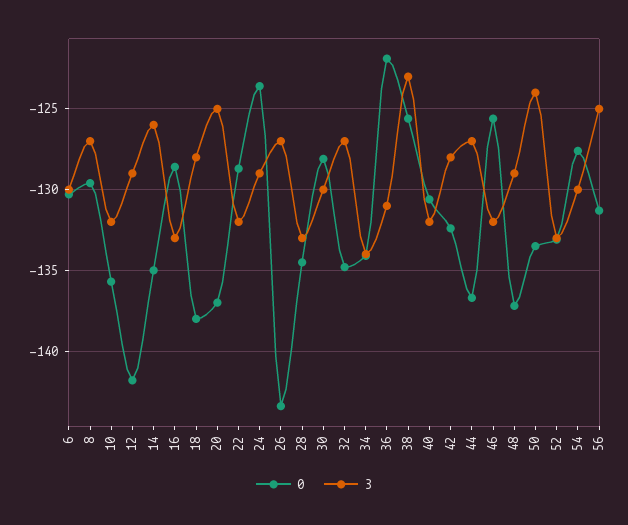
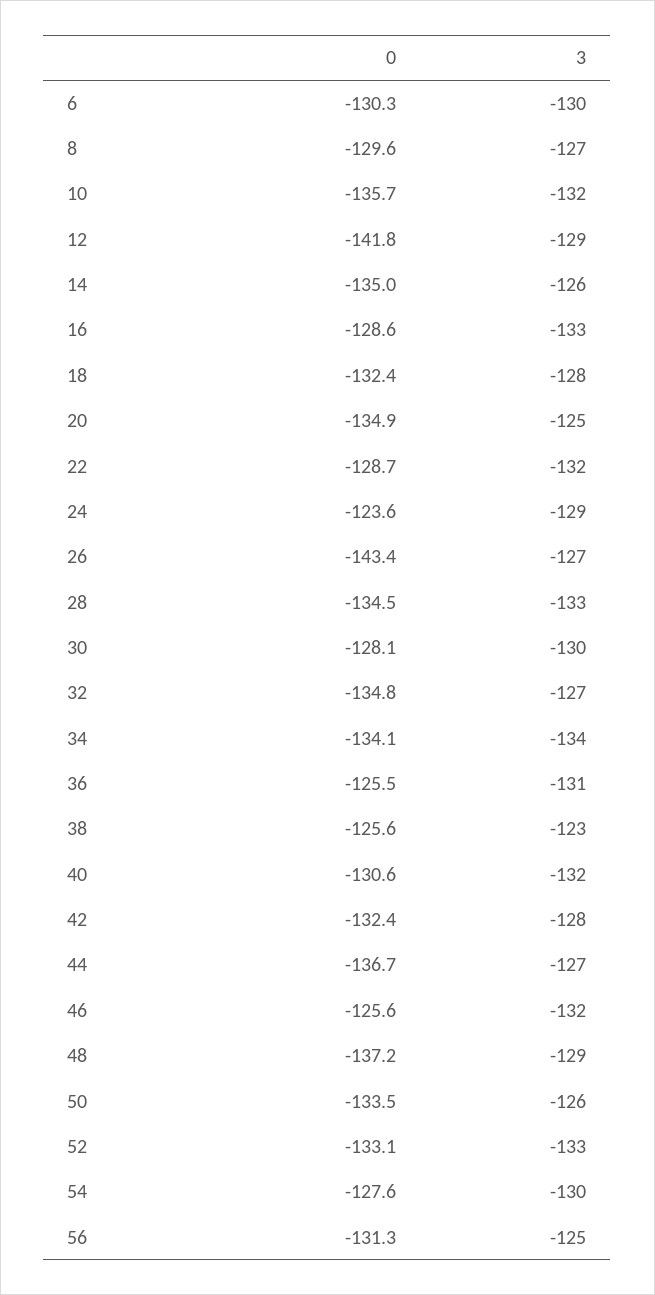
0, 18: -138 -> -132.4
0, 20: -137 -> -134.9
0, 36: -122 -> -125.5
3, 50: -124 -> -126

